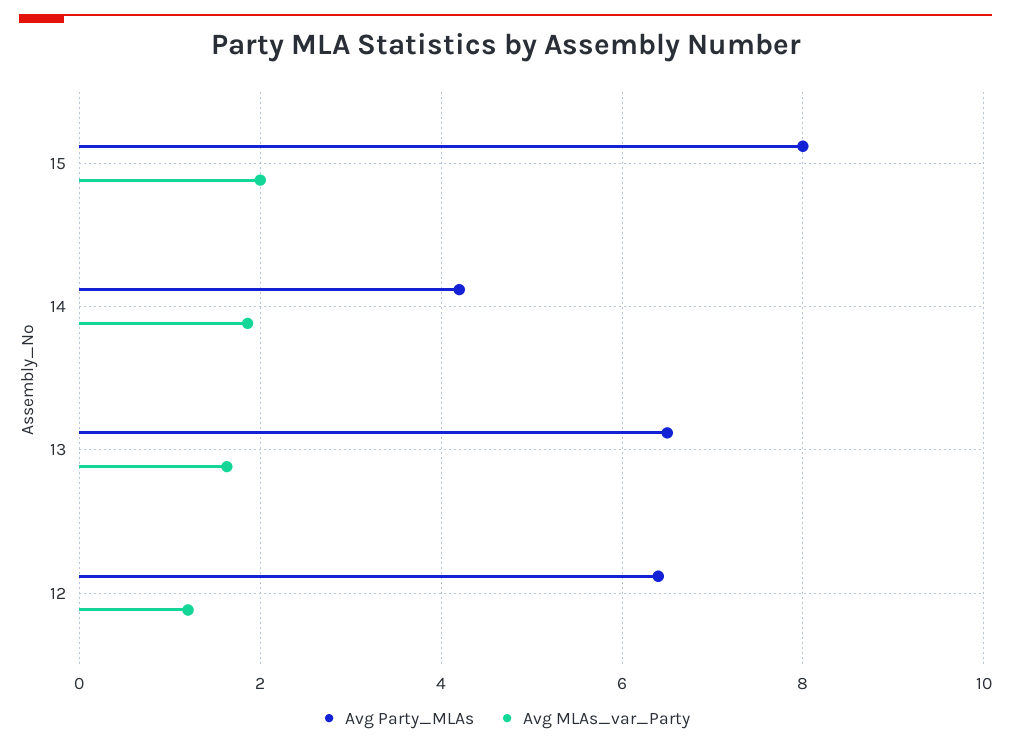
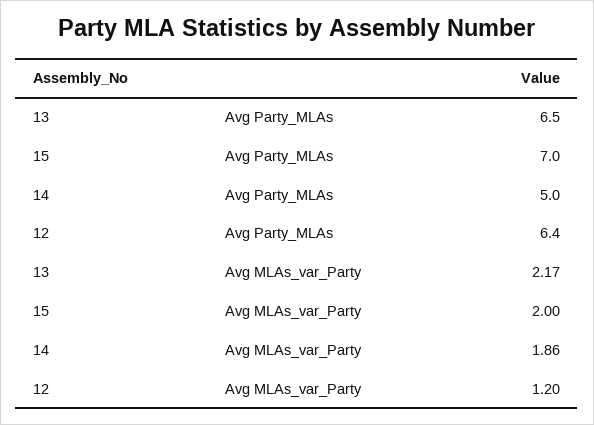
Avg Party_MLAs, 15: 8 -> 7
Avg Party_MLAs, 14: 4.2 -> 5
Avg MLAs_var_Party, 13: 1.6 -> 2.17

